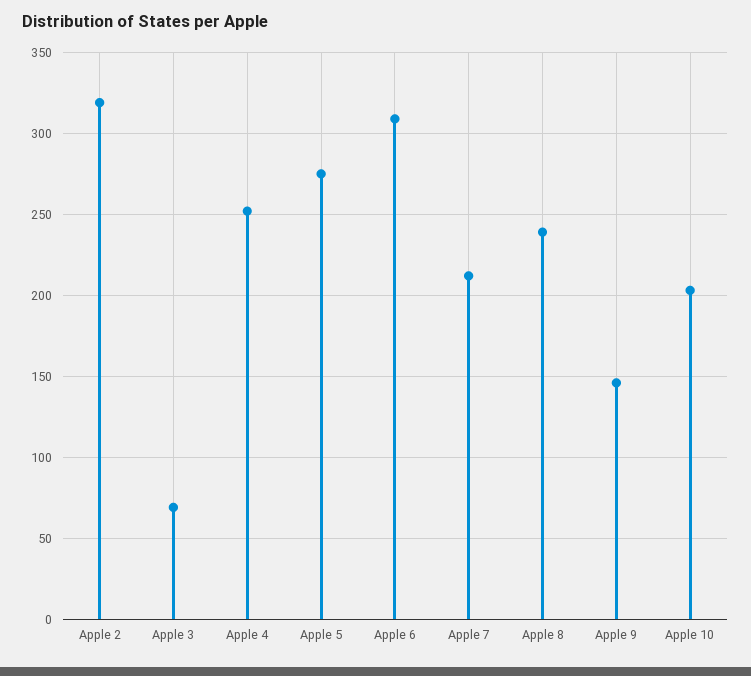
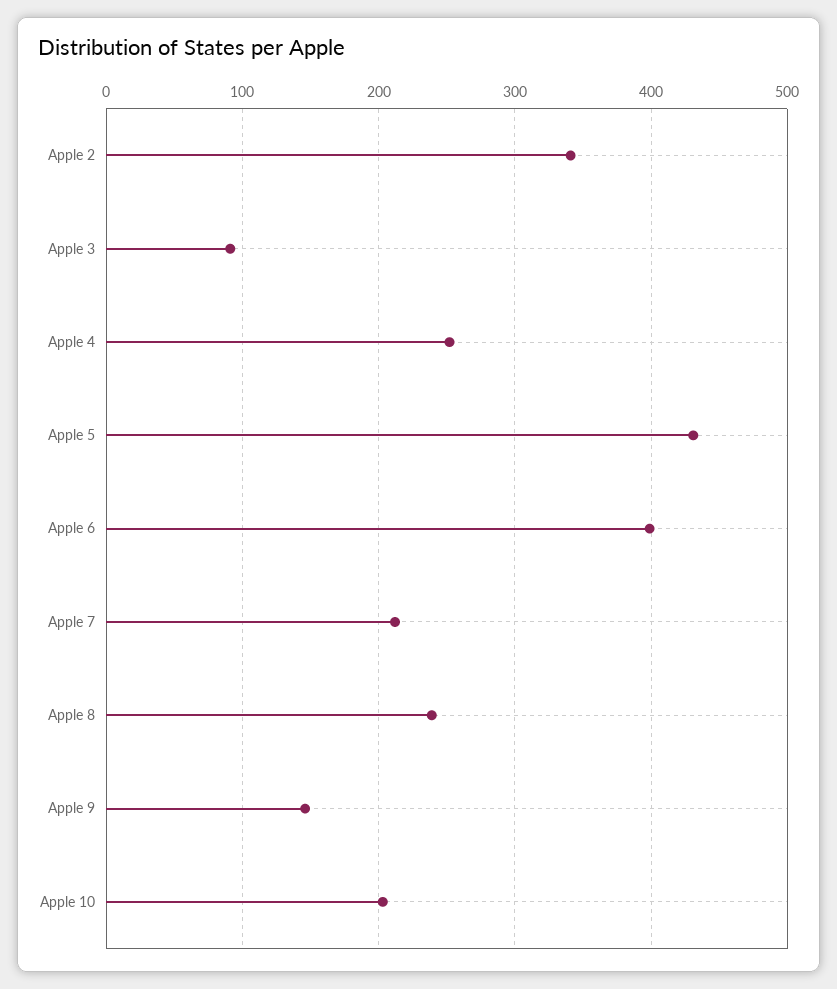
Apple 2: 320 -> 340
Apple 3: 70 -> 90
Apple 5: 275 -> 430
Apple 6: 310 -> 400

